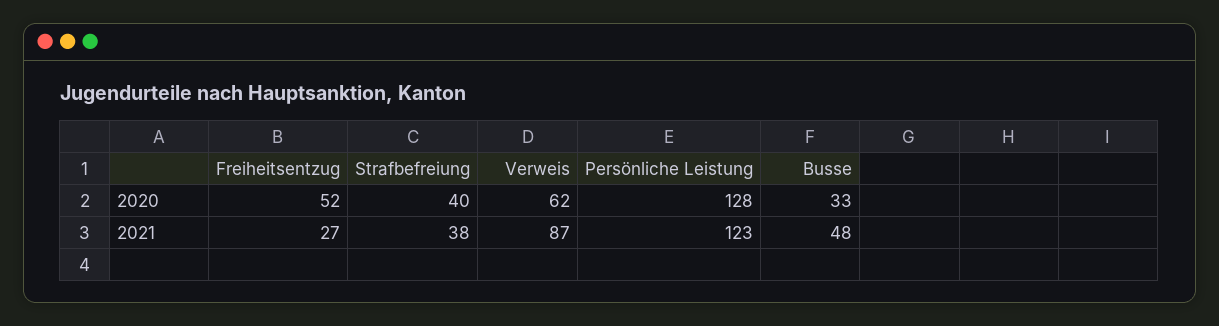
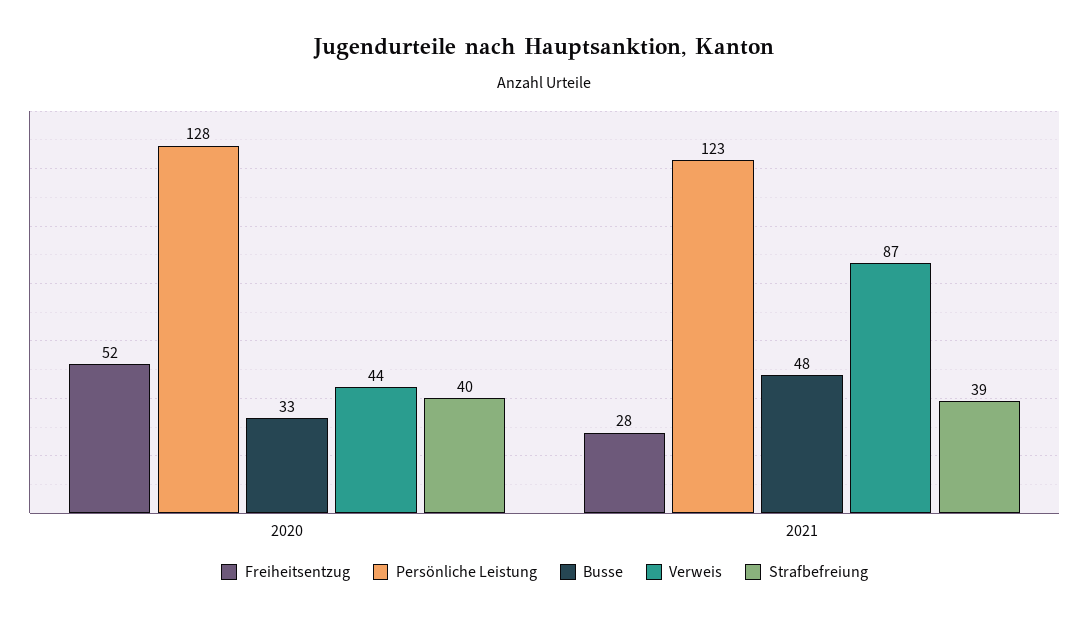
Verweis, 2020: 62 -> 44
Freiheitsentzug, 2021: 27 -> 28
Strafbefreiung, 2021: 38 -> 39

